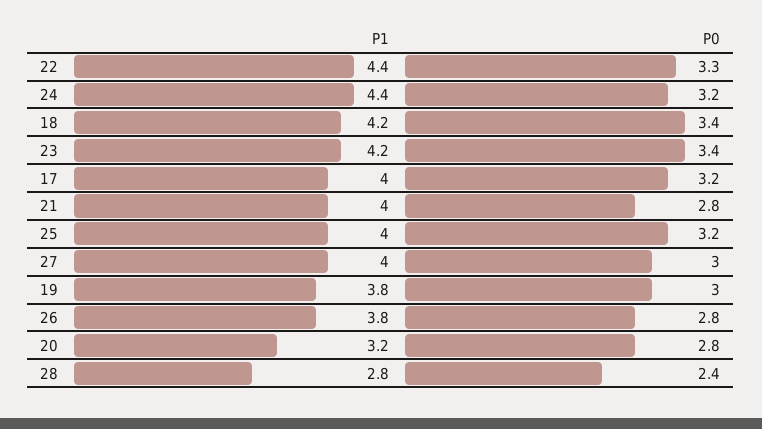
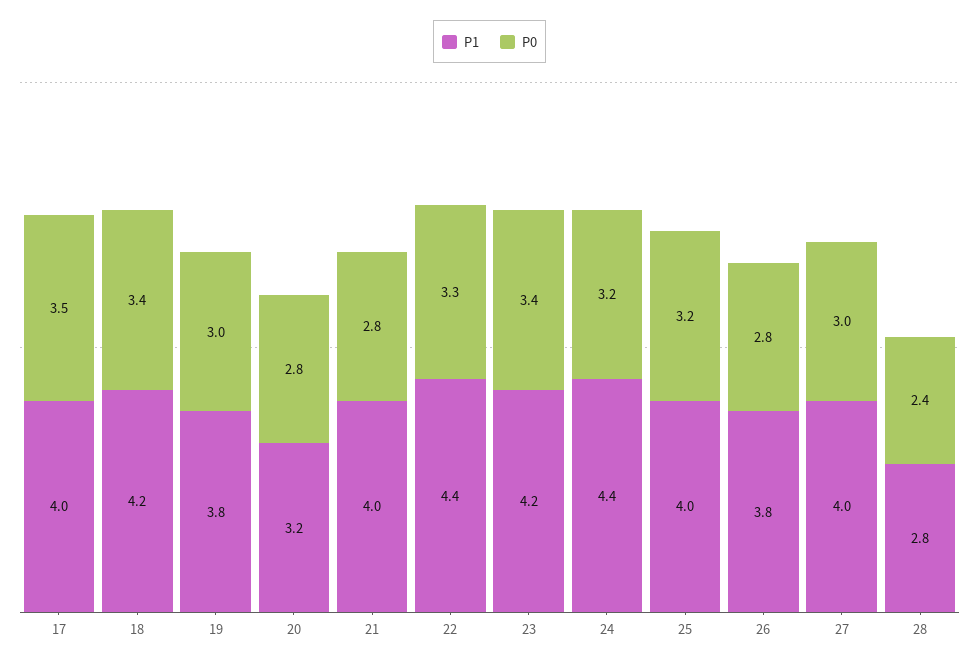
P0, 17: 3.2 -> 3.5

